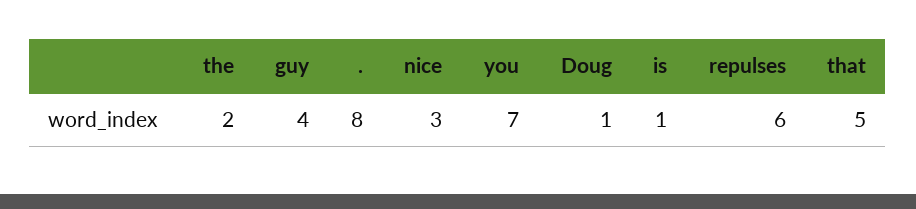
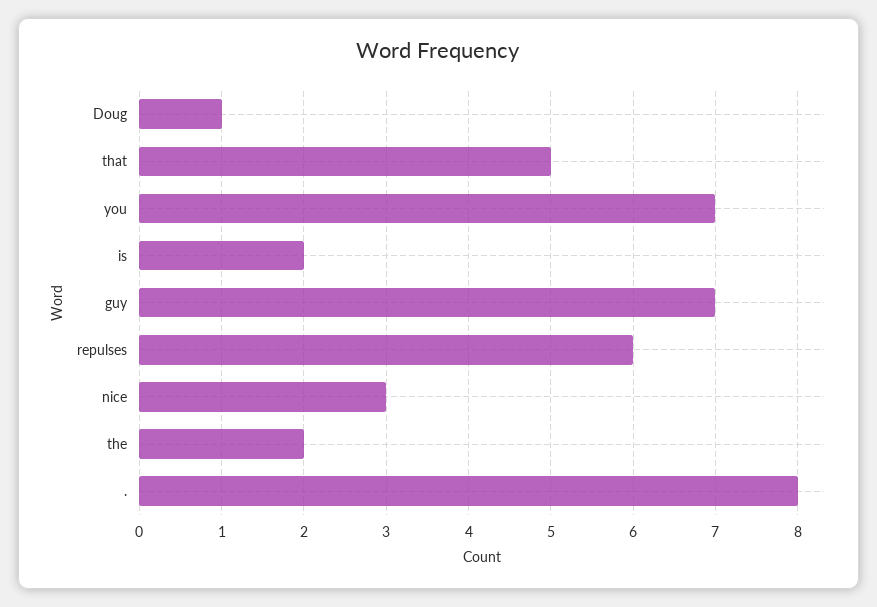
guy: 4 -> 7
is: 1 -> 2

